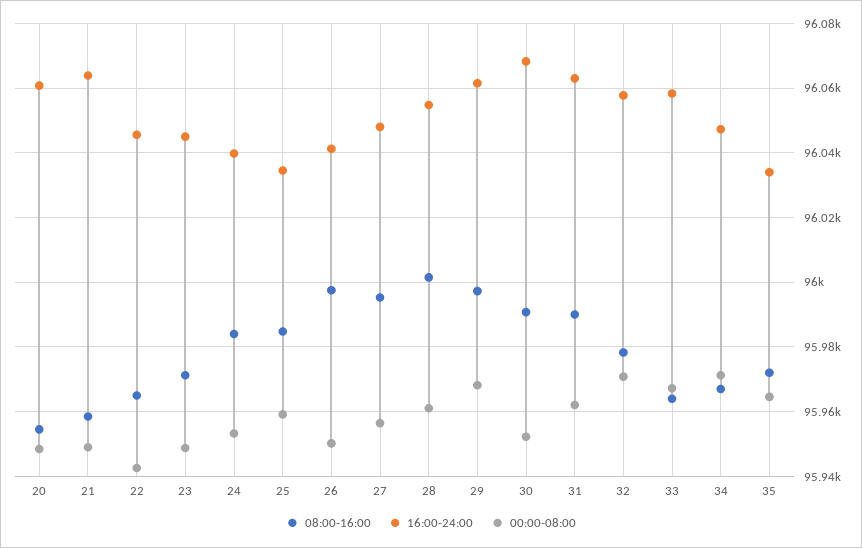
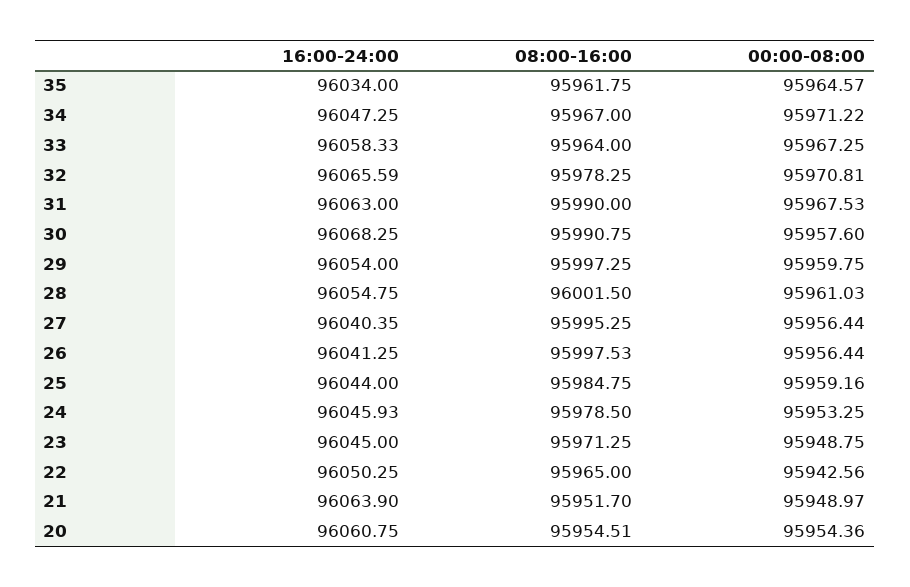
00:00-08:00, 20: 95948 -> 95954.36
08:00-16:00, 21: 95958 -> 95951.7
16:00-24:00, 22: 96046 -> 96050.25
08:00-16:00, 24: 95984 -> 95978.5
16:00-24:00, 24: 96040 -> 96045.93
16:00-24:00, 25: 96034 -> 96044
00:00-08:00, 26: 95950 -> 95956.44
16:00-24:00, 27: 96048 -> 96040.35
16:00-24:00, 29: 96062 -> 96054
00:00-08:00, 29: 95968 -> 95959.75
00:00-08:00, 30: 95952 -> 95957.6
00:00-08:00, 31: 95962 -> 95967.53
16:00-24:00, 32: 96058 -> 96065.59
08:00-16:00, 35: 95972 -> 95961.75

